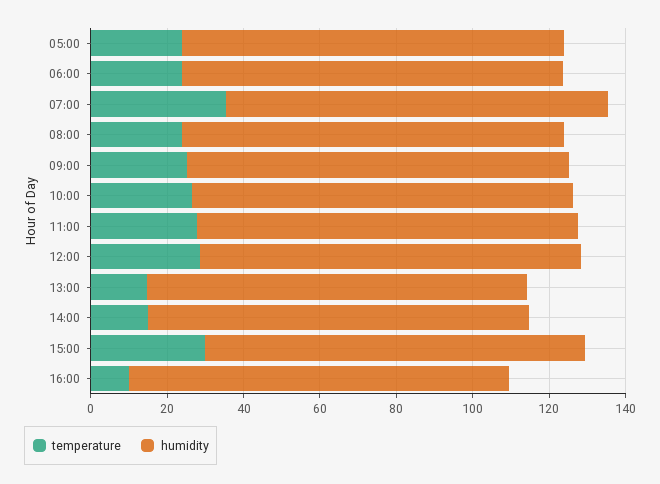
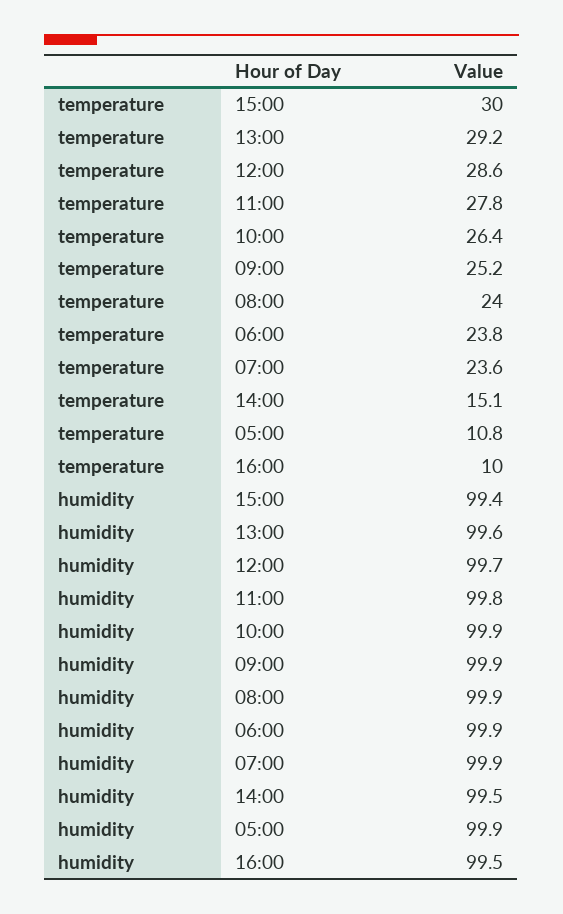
temperature, 05:00: 25 -> 10.8
temperature, 07:00: 35 -> 23.6
temperature, 13:00: 15 -> 29.2

